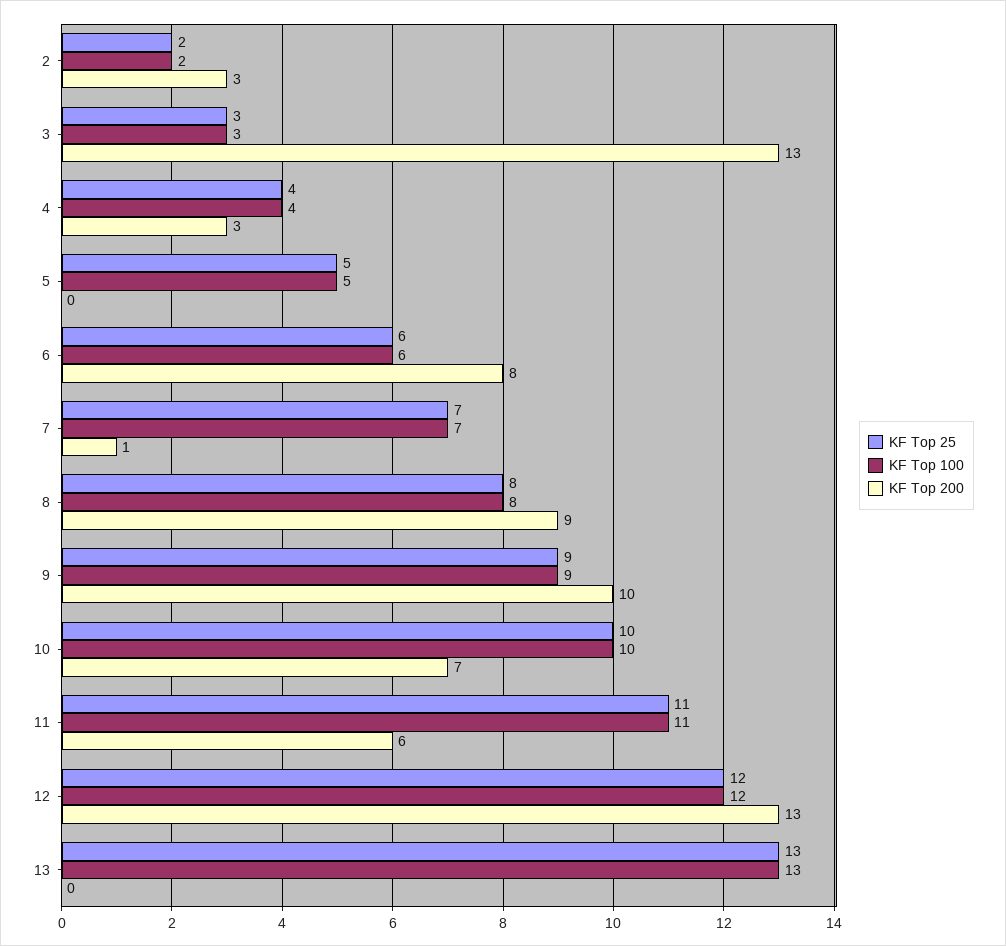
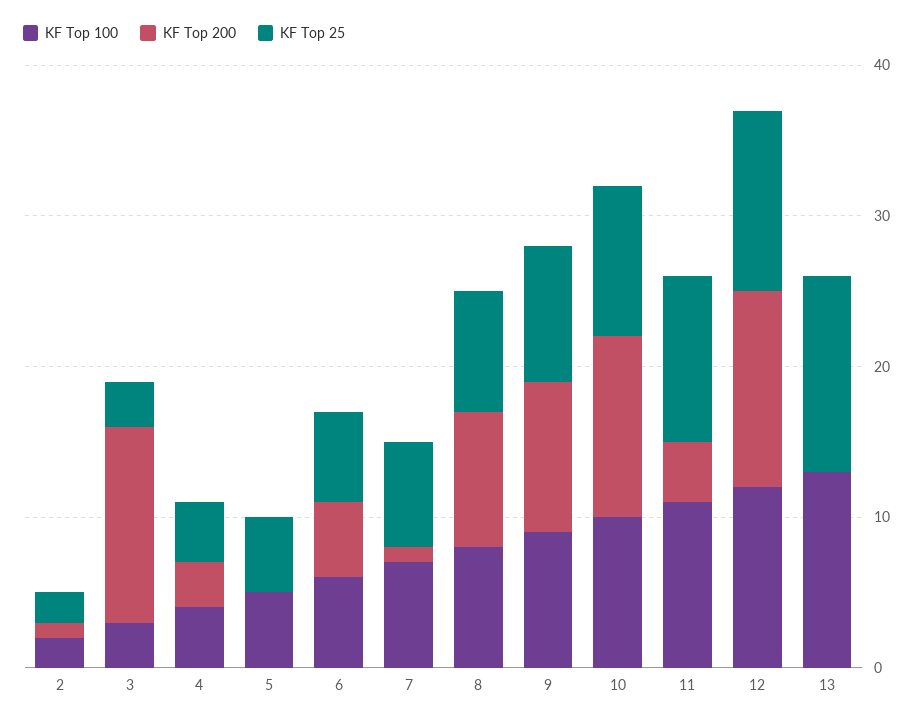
KF Top 200, 2: 3 -> 1
KF Top 200, 6: 8 -> 5
KF Top 200, 10: 7 -> 12
KF Top 200, 11: 6 -> 4

